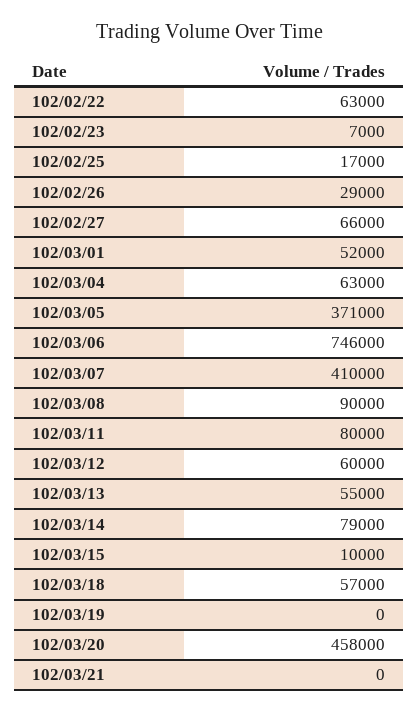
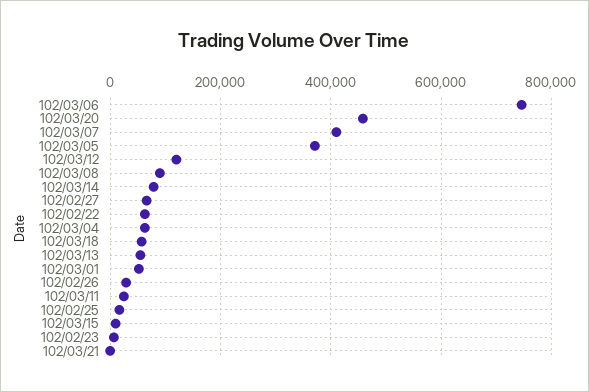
102/03/11: 80000 -> 20000
102/03/12: 60000 -> 120000
102/03/19: 0 -> none

